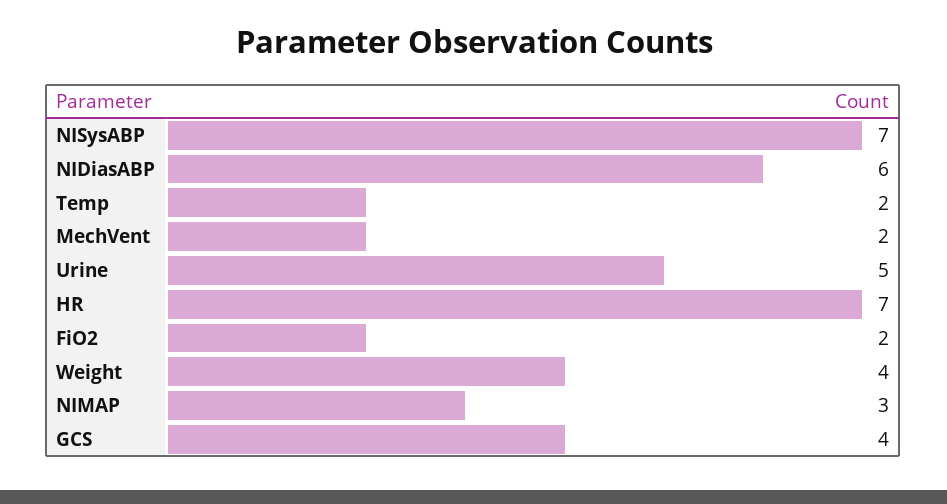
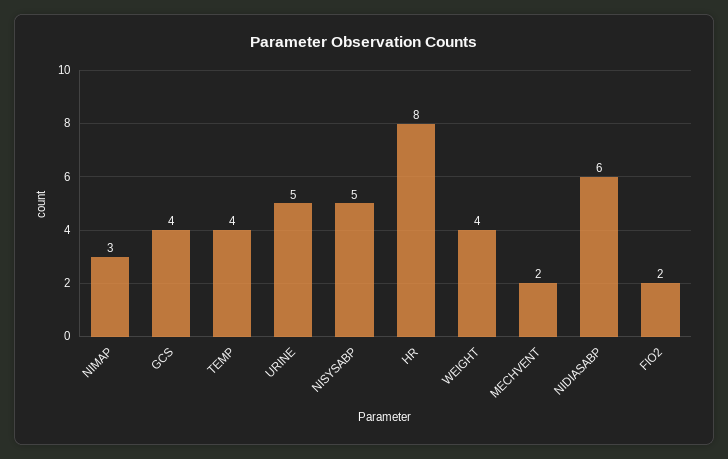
NISysABP: 7 -> 5
Temp: 2 -> 4
HR: 7 -> 8

